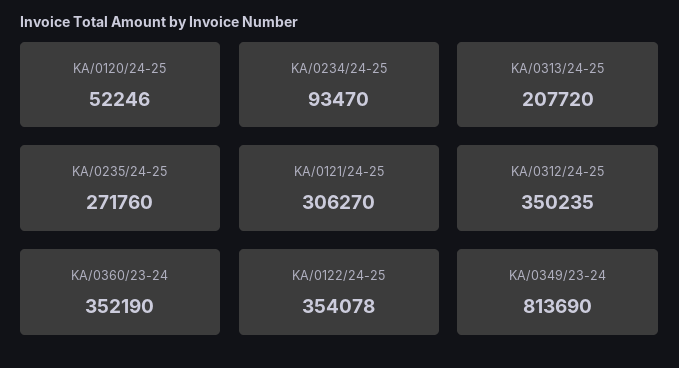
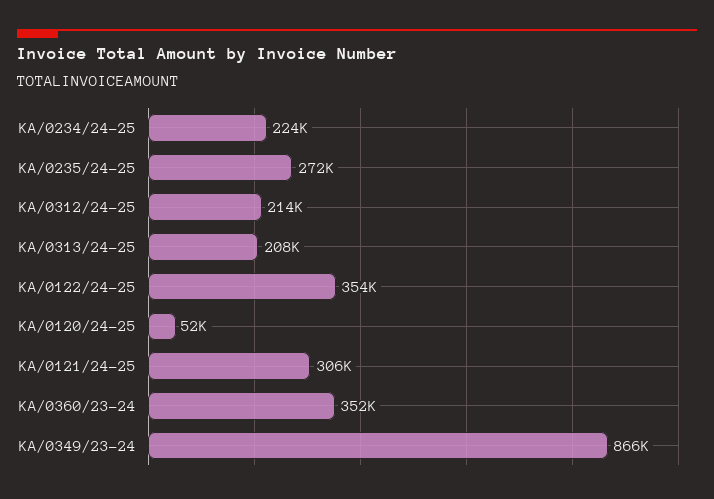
KA/0234/24-25: 93470 -> 224000
KA/0312/24-25: 350235 -> 214000
KA/0349/23-24: 813690 -> 866000

